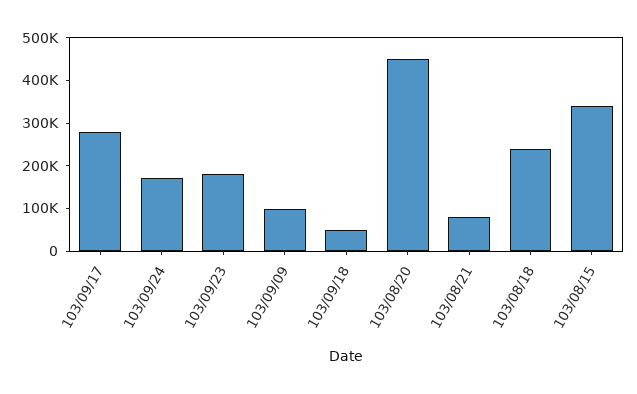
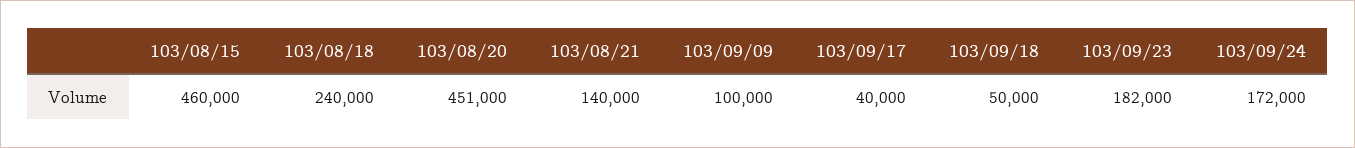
103/09/17: 280000 -> 40000
103/08/21: 80000 -> 140000
103/08/15: 340000 -> 460000

